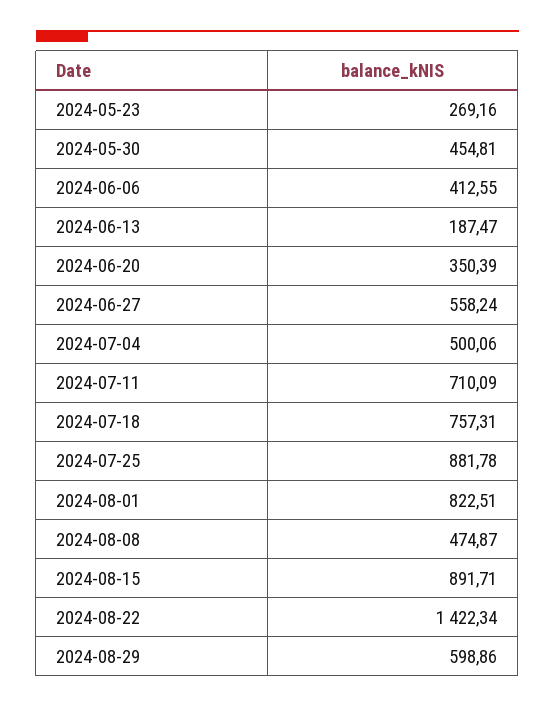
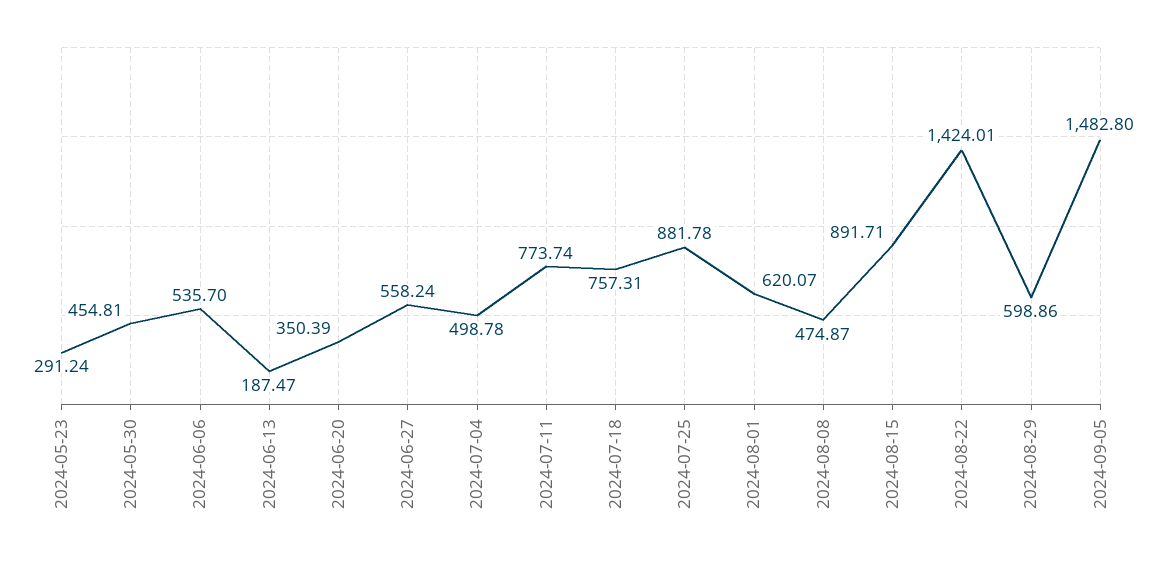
2024-05-23: 269.16 -> 291.24
2024-06-06: 412.55 -> 535.7
2024-07-04: 500.06 -> 498.78
2024-07-11: 710.09 -> 773.74
2024-08-01: 822.51 -> 620.07
2024-08-22: 1422.34 -> 1424.01
2024-09-05: none -> 1482.8

